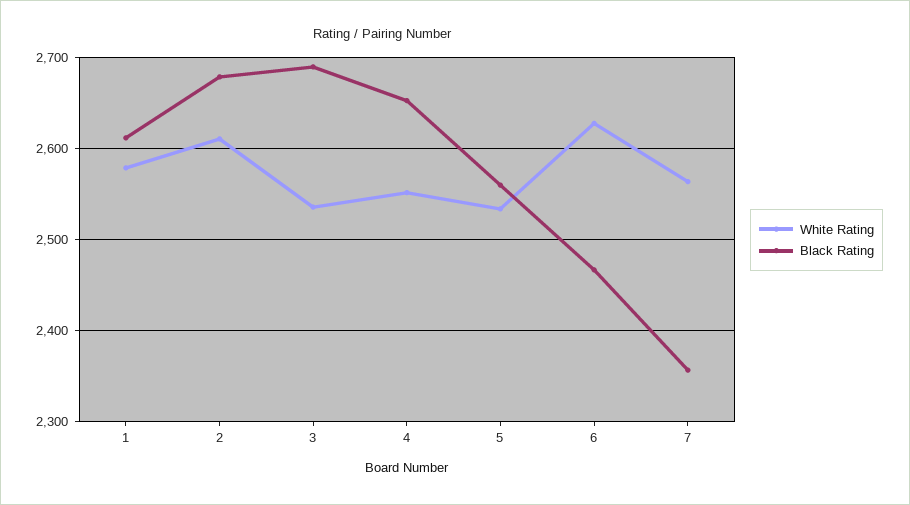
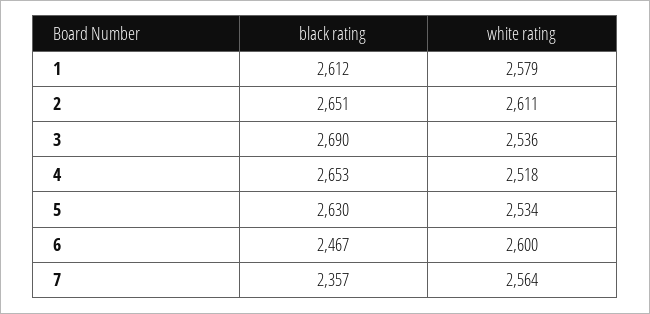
Black Rating, 2: 2680 -> 2651
White Rating, 4: 2550 -> 2518
Black Rating, 5: 2560 -> 2630
White Rating, 6: 2630 -> 2600

